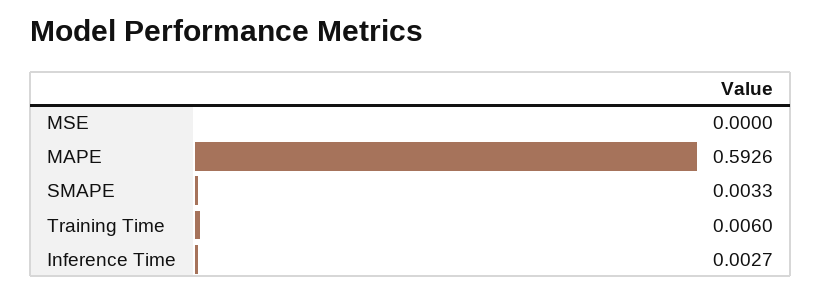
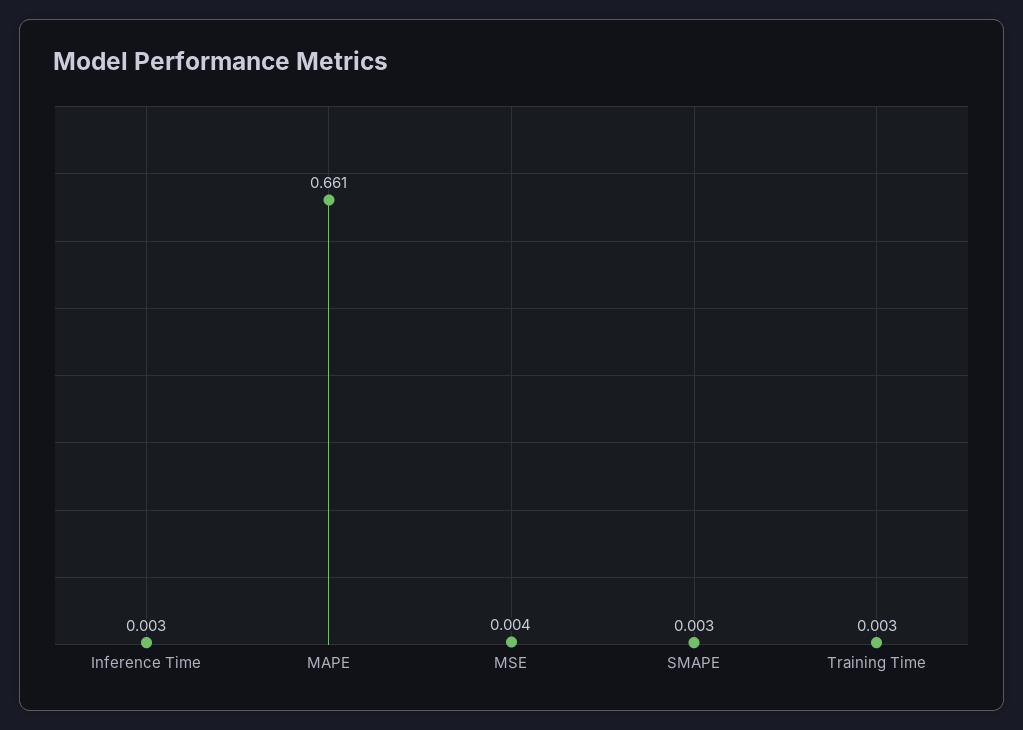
MSE: 0 -> 0.004
MAPE: 0.5926 -> 0.661
Training Time: 0.006 -> 0.003

